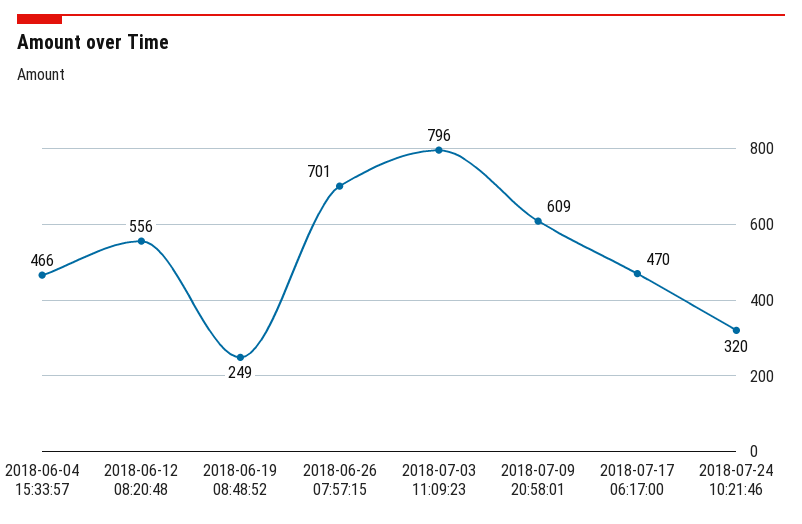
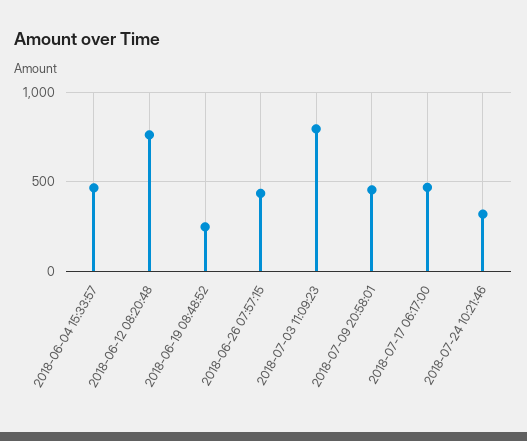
2018-06-12 08:20:48: 556 -> 750
2018-06-26 07:57:15: 701 -> 450
2018-07-09 20:58:01: 609 -> 450

